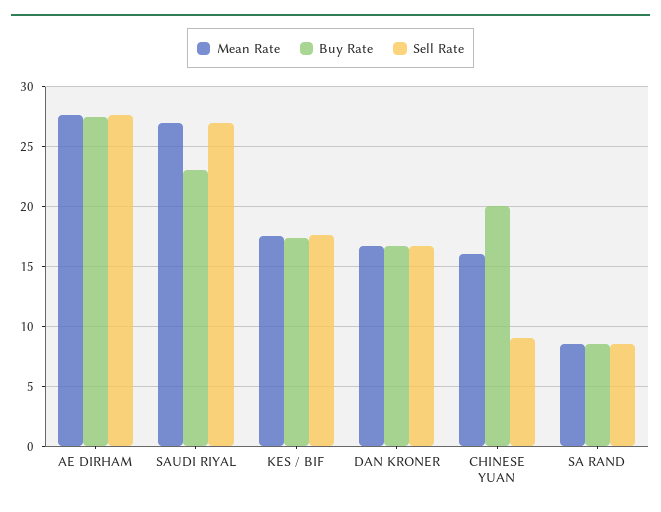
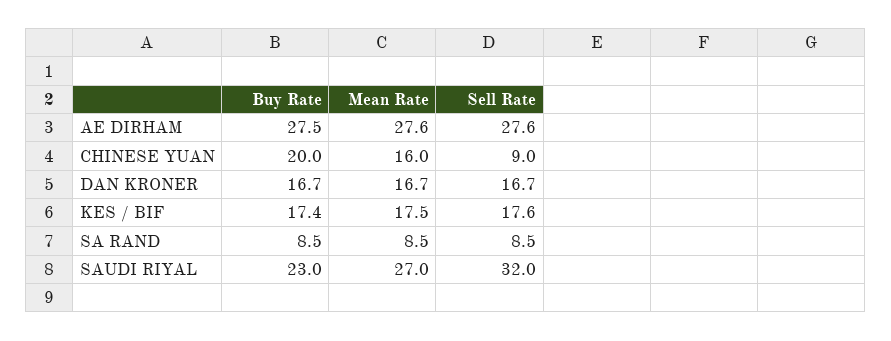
Sell Rate, SAUDI RIYAL: 27 -> 32

